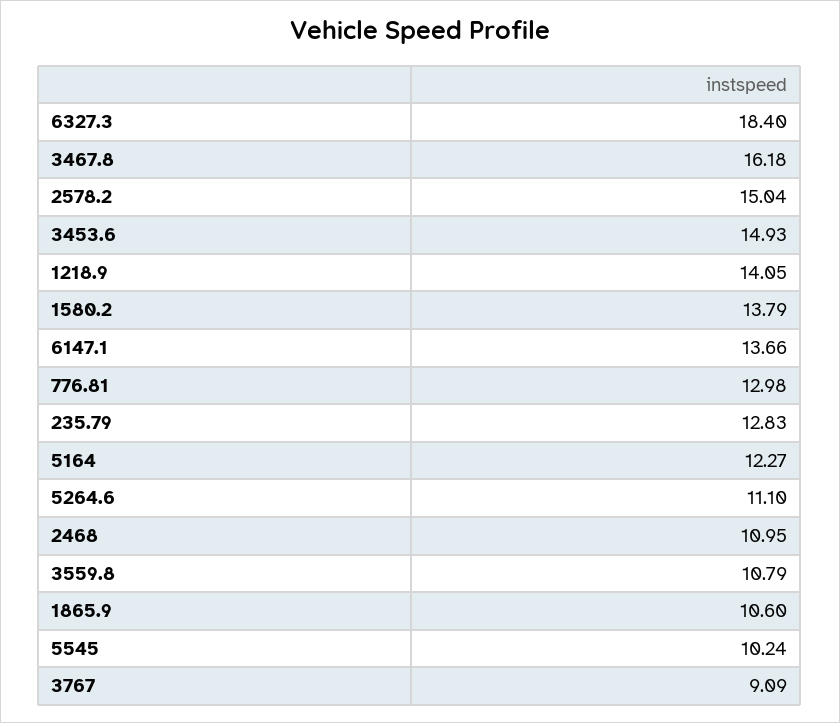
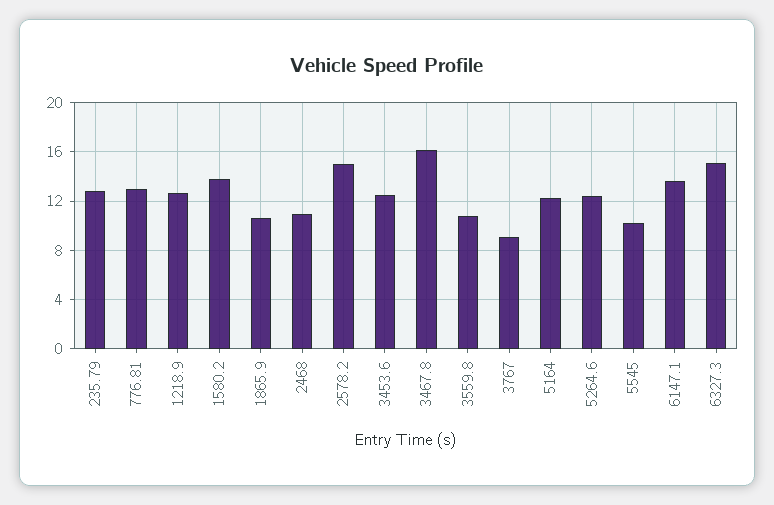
6327.3: 18.4 -> 15
3453.6: 14.93 -> 12.5
1218.9: 14.05 -> 12.5
5264.6: 11.1 -> 12.5

